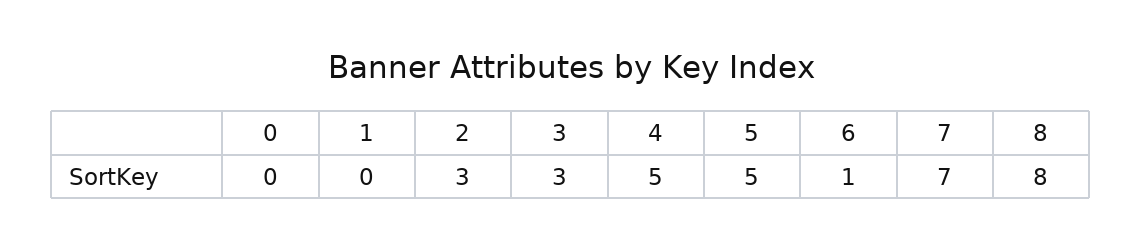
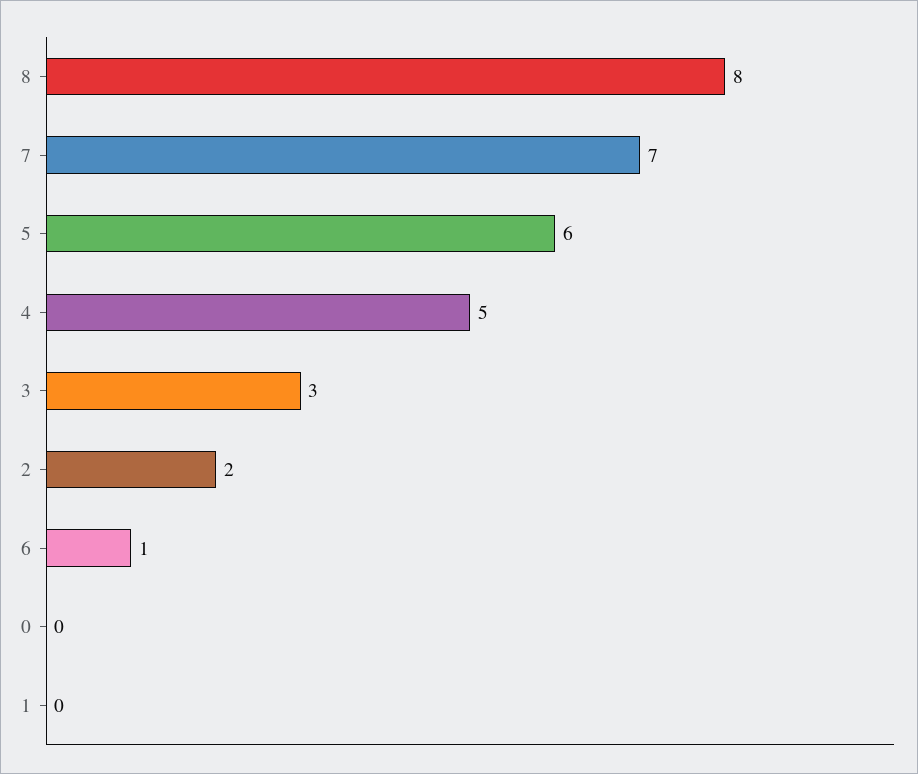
2: 3 -> 2
5: 5 -> 6

